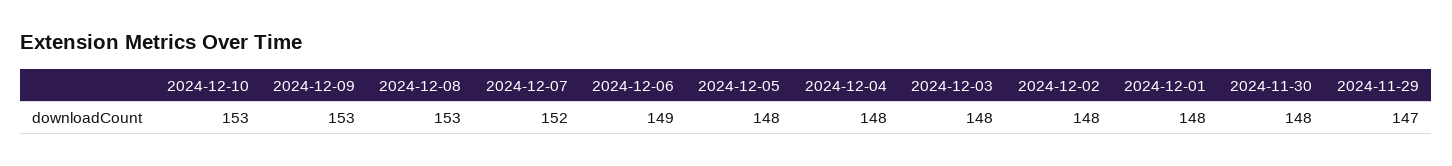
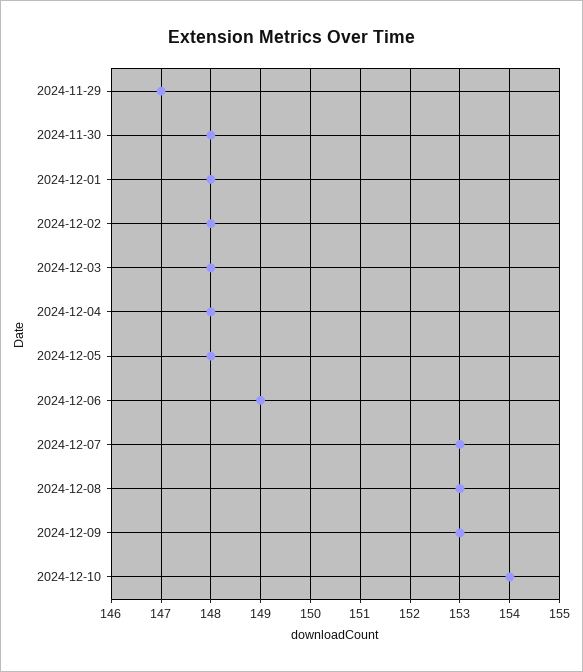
2024-12-10: 153 -> 154
2024-12-07: 152 -> 153

